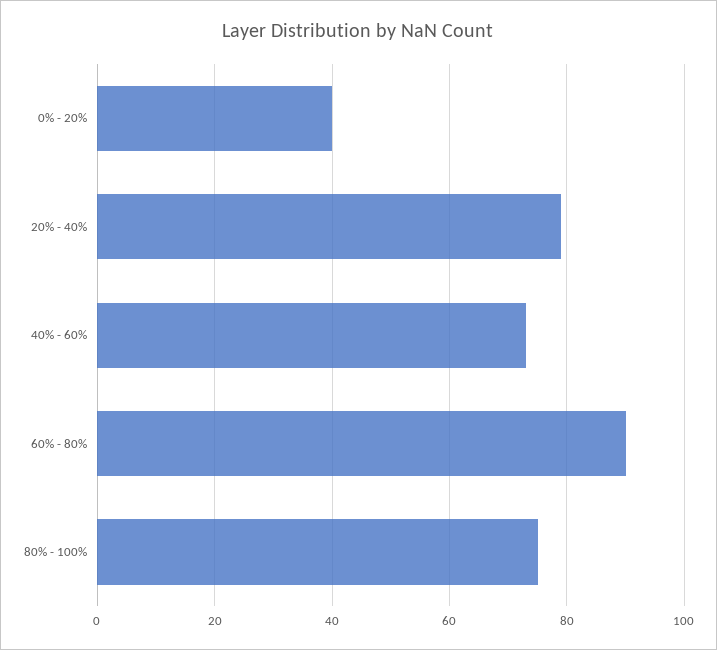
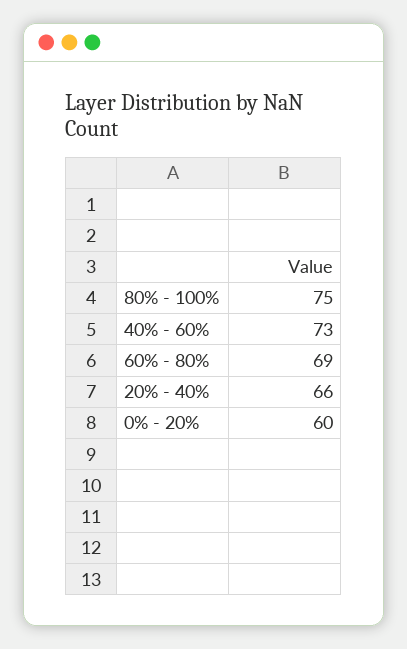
0% - 20%: 40 -> 60
20% - 40%: 80 -> 66
60% - 80%: 90 -> 69

